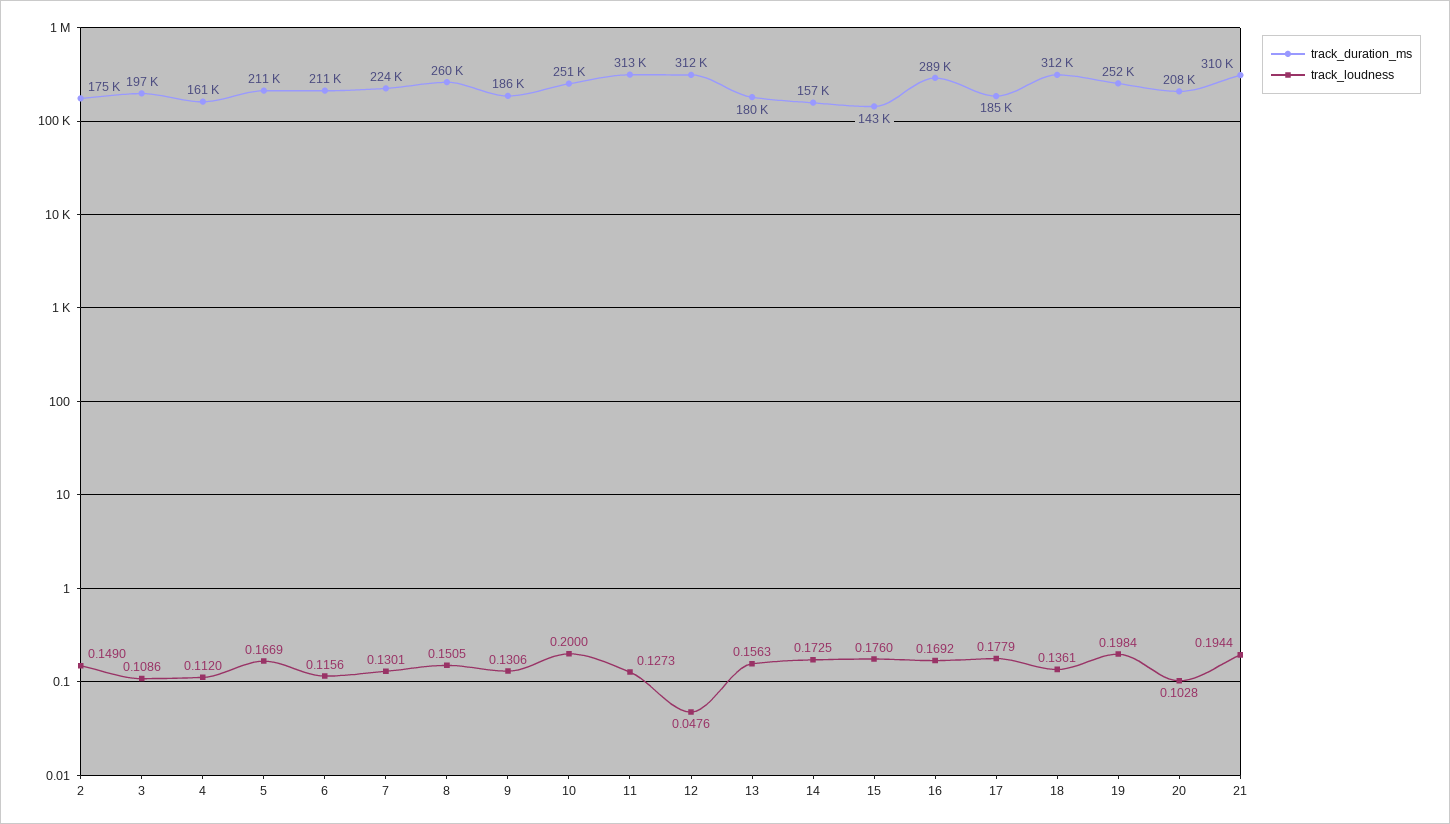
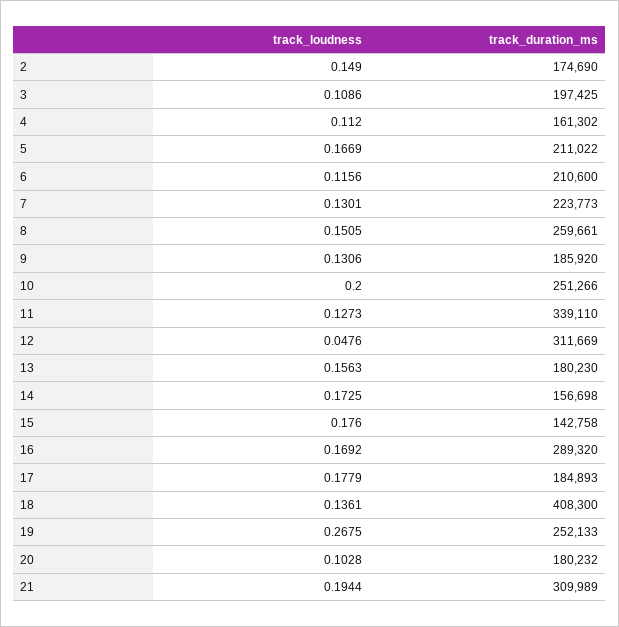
track_duration_ms, 11: 313000 -> 339110
track_duration_ms, 18: 312000 -> 408300
track_loudness, 19: 0.1984 -> 0.2675
track_duration_ms, 20: 208000 -> 180232

